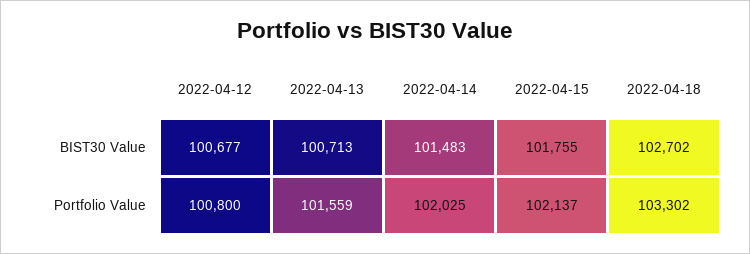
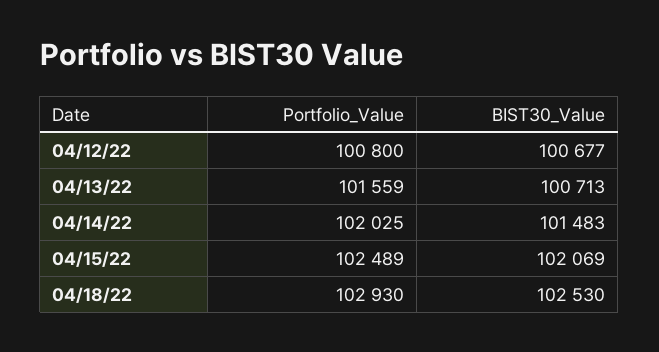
2022-04-15, BIST30 Value: 101755 -> 102069
2022-04-18, BIST30 Value: 102702 -> 102530
2022-04-15, Portfolio Value: 102137 -> 102489
2022-04-18, Portfolio Value: 103302 -> 102930

